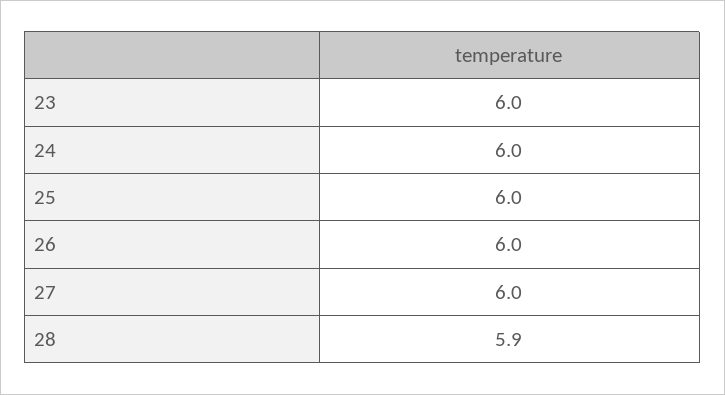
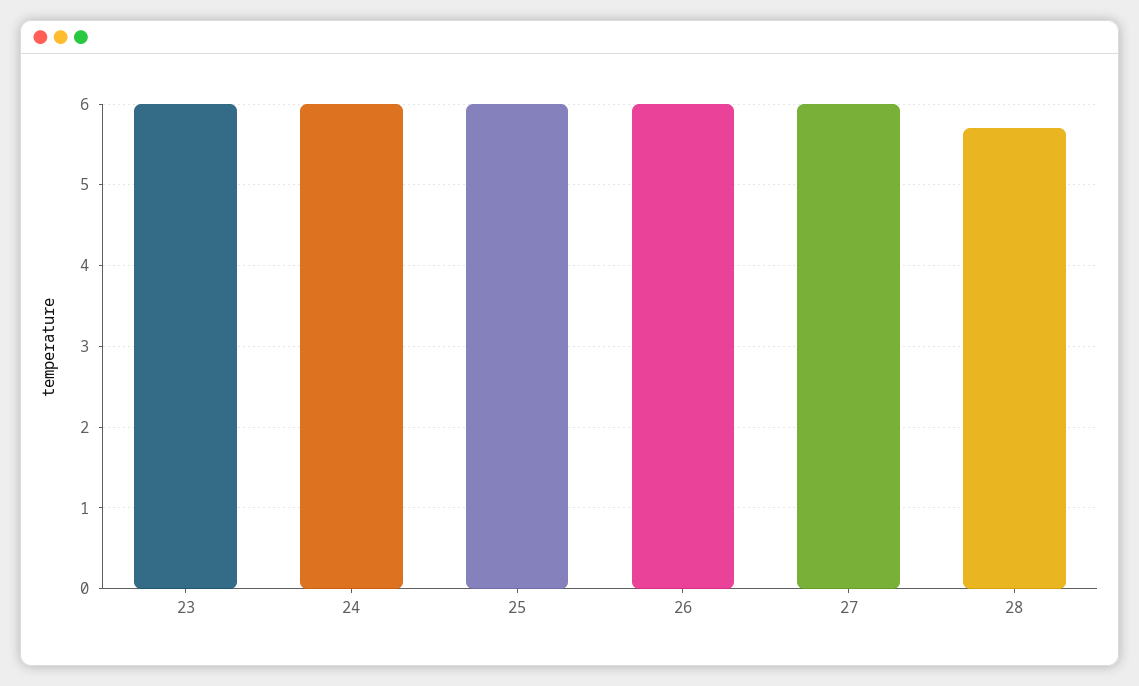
28: 5.9 -> 5.7

